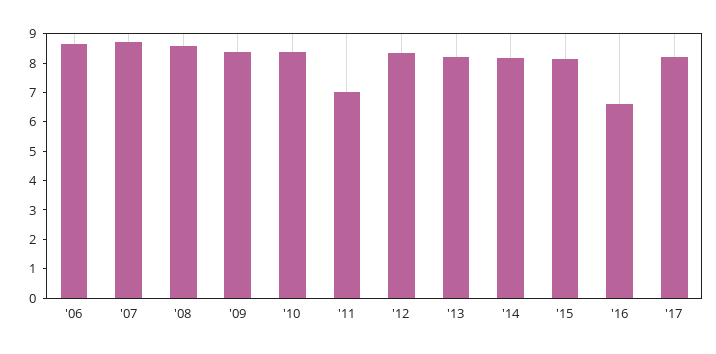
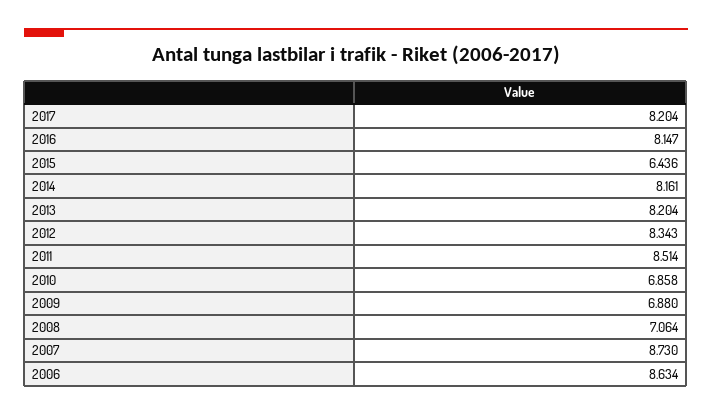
'08: 8.5 -> 7.064
'09: 8.5 -> 6.88
'10: 8.5 -> 6.858
'11: 7 -> 8.514
'15: 8 -> 6.436
'16: 6.5 -> 8.147

